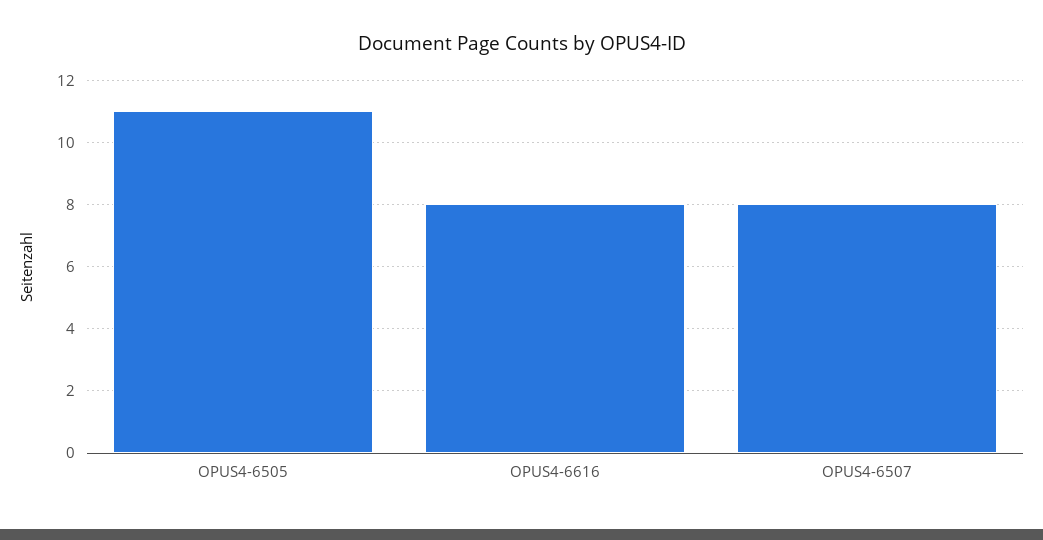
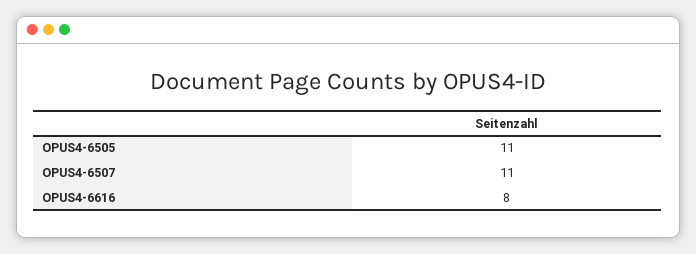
OPUS4-6507: 8 -> 11

